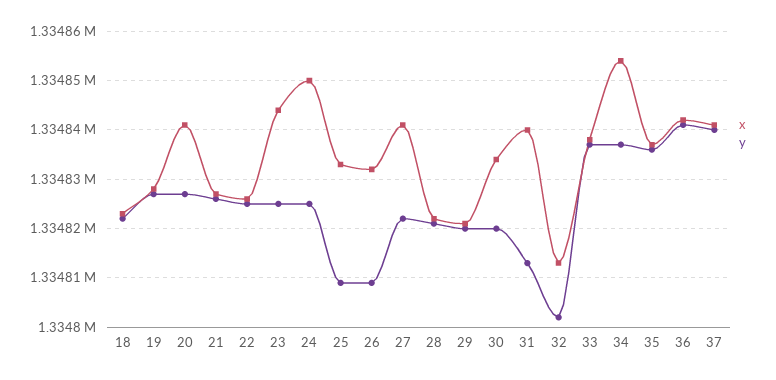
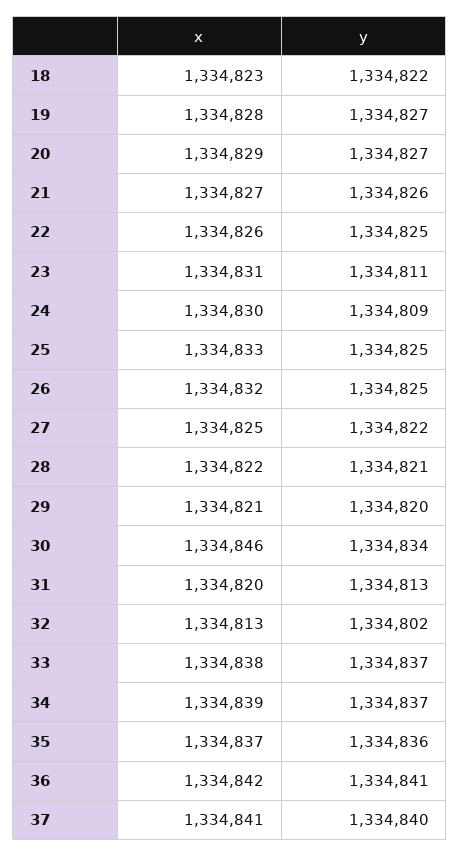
x, 20: 1334840 -> 1334829
x, 23: 1334845 -> 1334831
y, 23: 1334825 -> 1334811
x, 24: 1334850 -> 1334830
y, 24: 1334825 -> 1334809
y, 25: 1334810 -> 1334825
y, 26: 1334810 -> 1334825
x, 27: 1334840 -> 1334825
x, 30: 1334835 -> 1334846
y, 30: 1334820 -> 1334834
x, 31: 1334840 -> 1334820
x, 34: 1334855 -> 1334839

